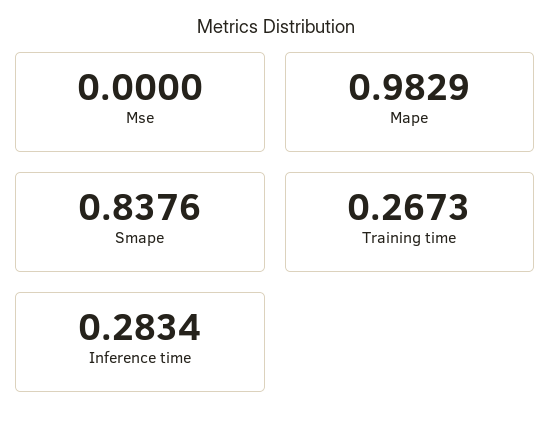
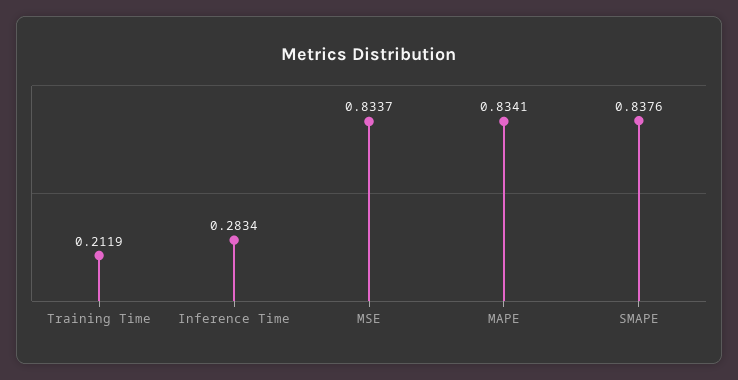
Mse: 0 -> 0.8337
Mape: 0.9829 -> 0.8341
Training time: 0.2673 -> 0.2119

